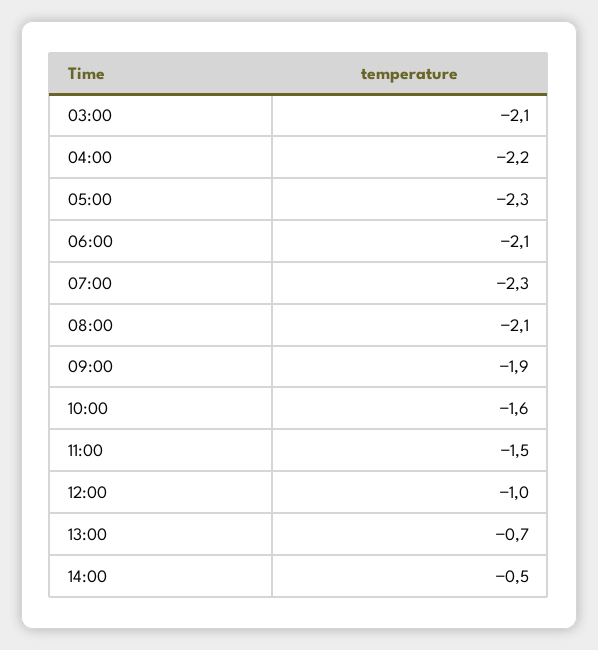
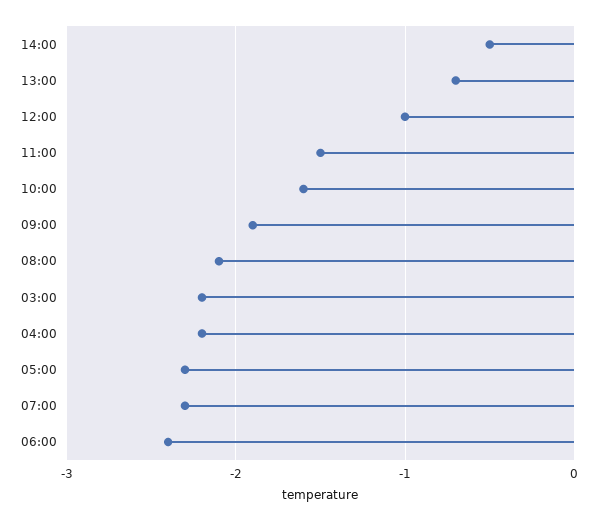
03:00: -2.1 -> -2.2
06:00: -2.1 -> -2.4

